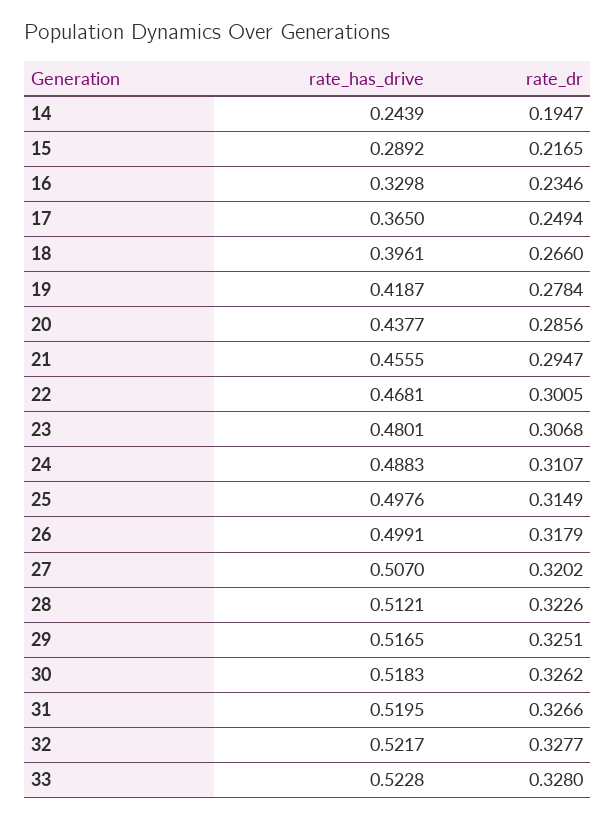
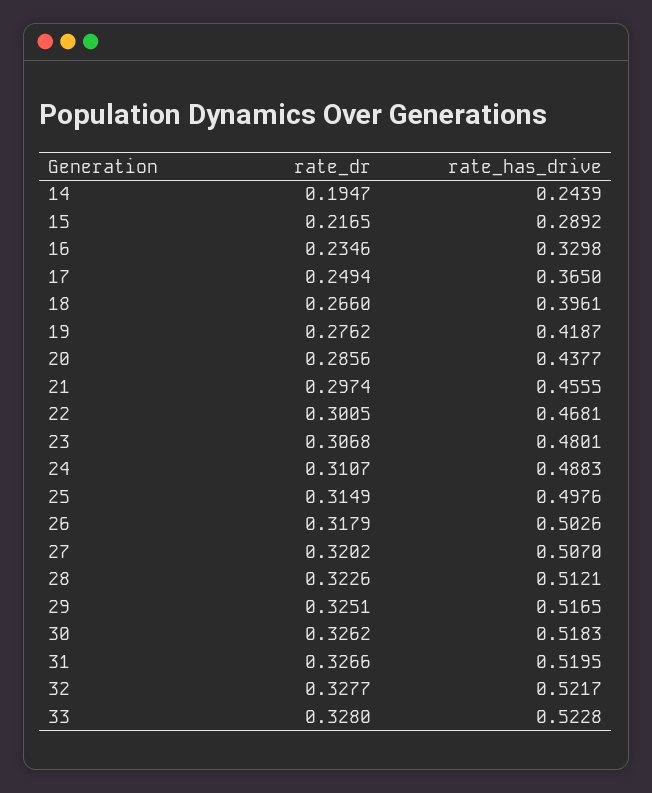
rate_dr, 19: 0.2784 -> 0.2762
rate_dr, 21: 0.2947 -> 0.2974
rate_has_drive, 26: 0.4991 -> 0.5026

